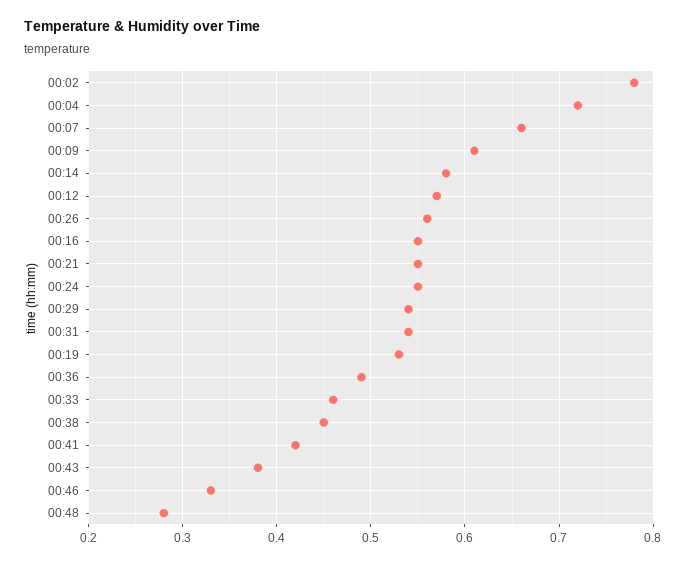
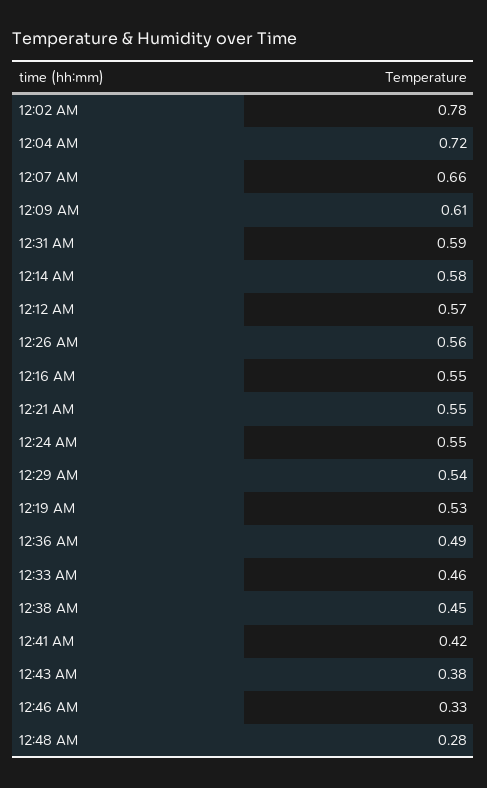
00:31: 0.54 -> 0.59

